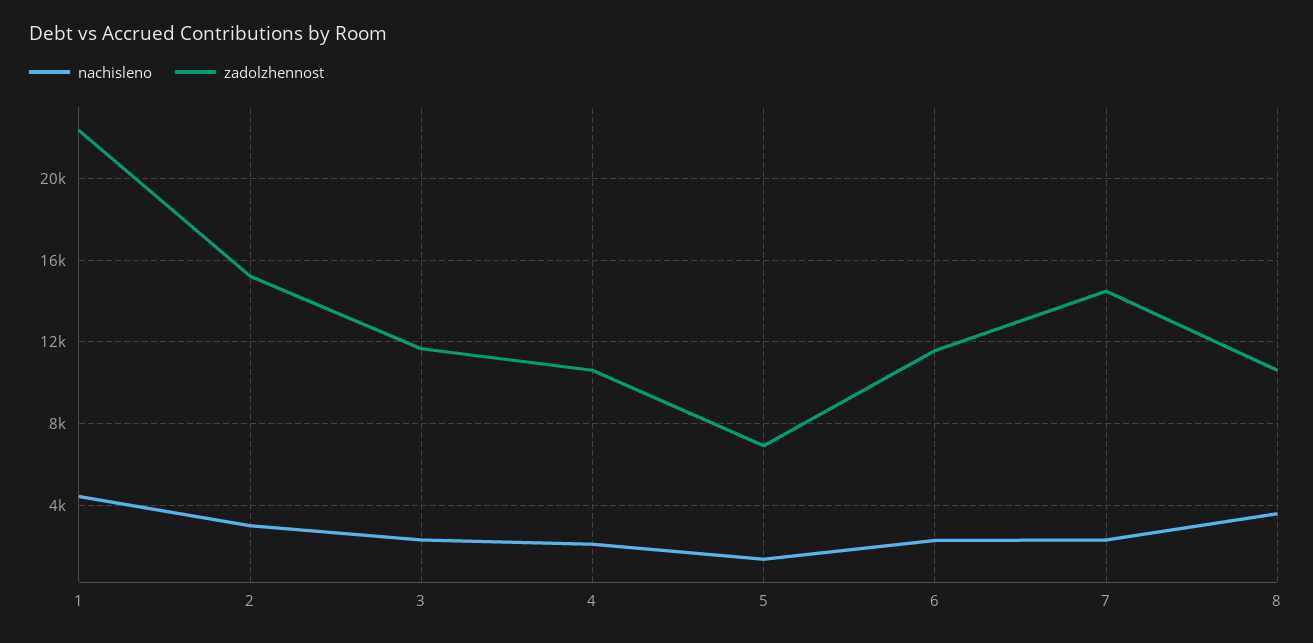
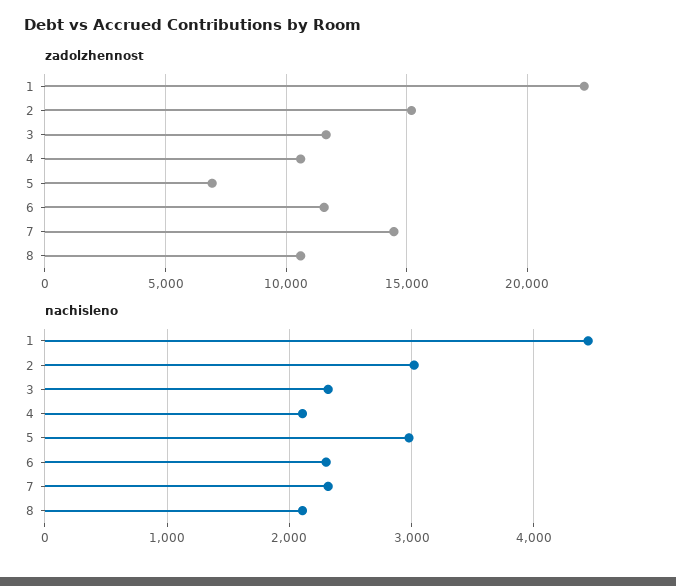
nachisleno, 5: 1500 -> 3000
nachisleno, 8: 3500 -> 2100

